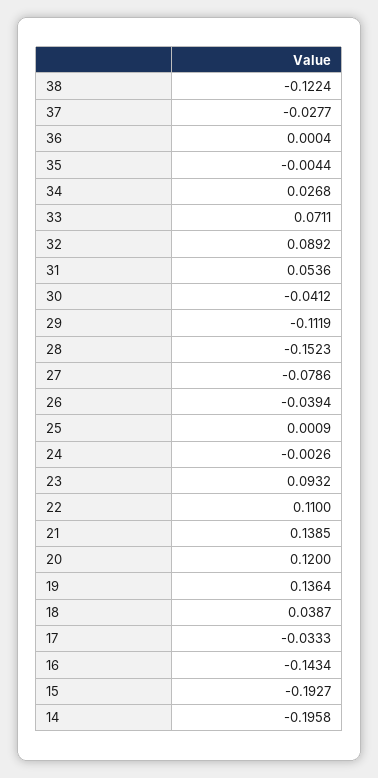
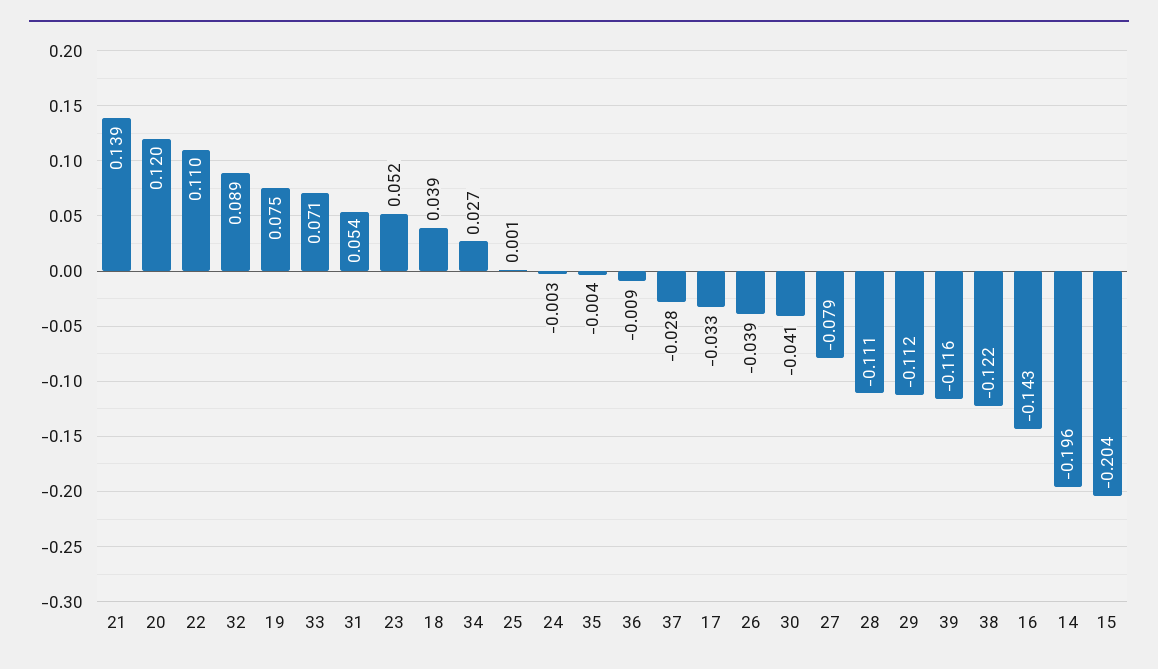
36: 0.0004 -> -0.009
28: -0.1523 -> -0.111
23: 0.0932 -> 0.052
19: 0.1364 -> 0.075
15: -0.1927 -> -0.204
39: none -> -0.116

